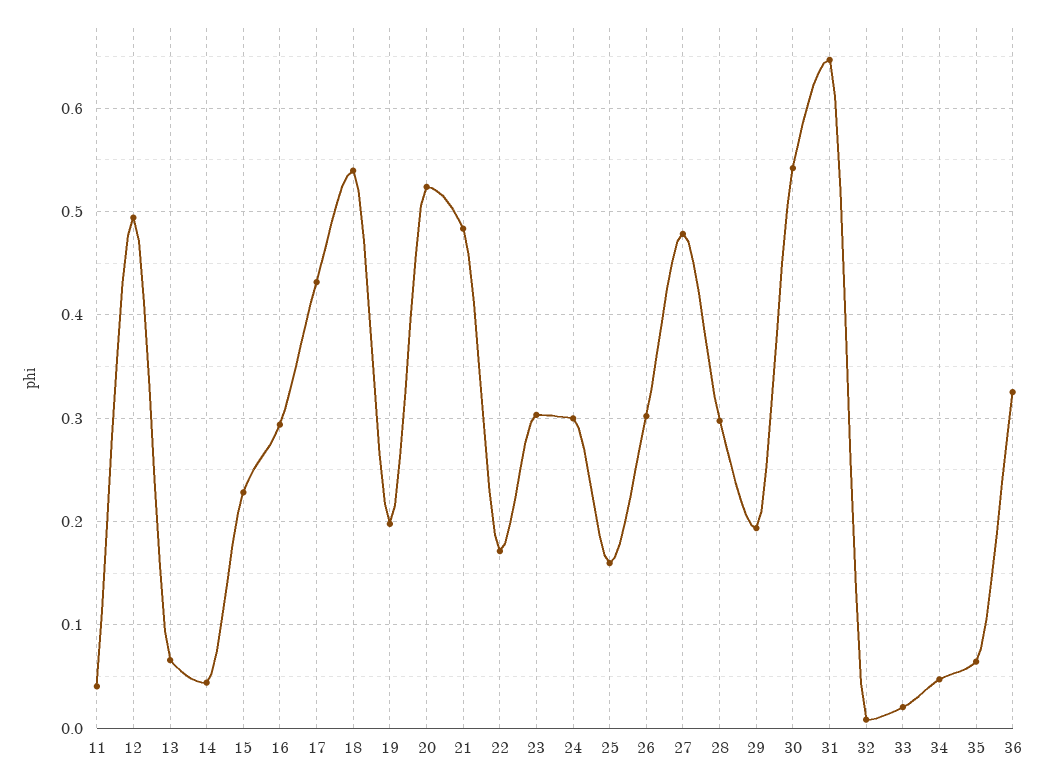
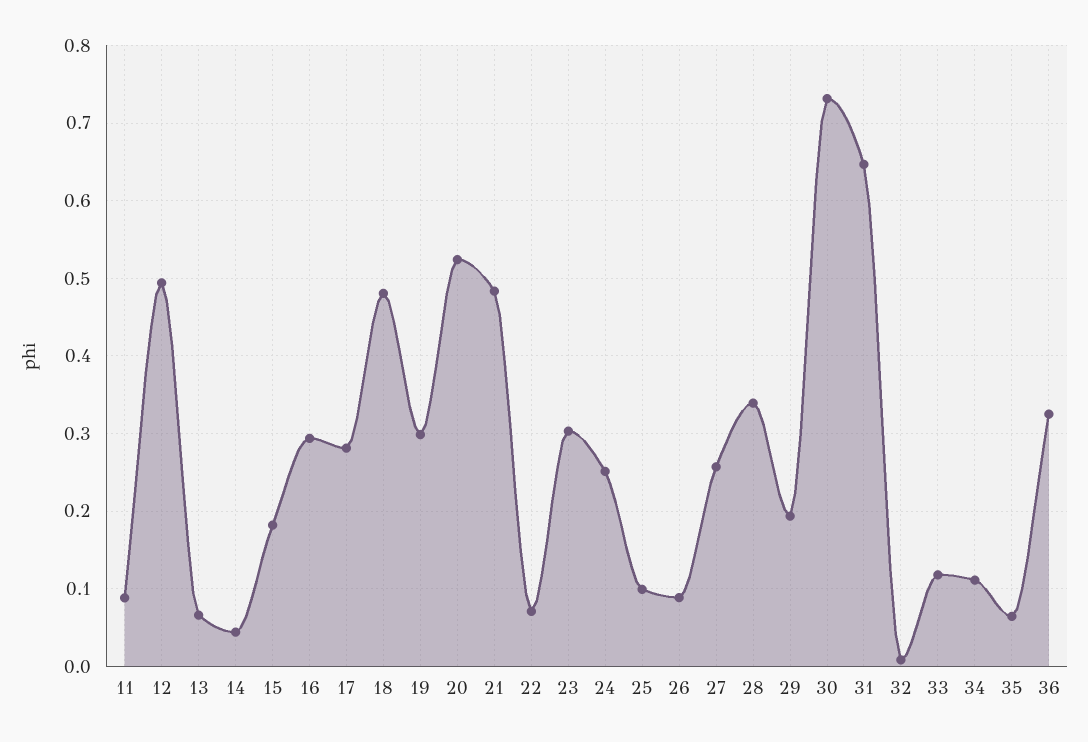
11: 0.04 -> 0.09
15: 0.23 -> 0.18
17: 0.43 -> 0.28
18: 0.54 -> 0.48
19: 0.2 -> 0.3
22: 0.17 -> 0.07
24: 0.3 -> 0.25
25: 0.16 -> 0.1
26: 0.3 -> 0.09
27: 0.48 -> 0.26
28: 0.3 -> 0.34
30: 0.54 -> 0.73
33: 0.02 -> 0.12
34: 0.05 -> 0.11

